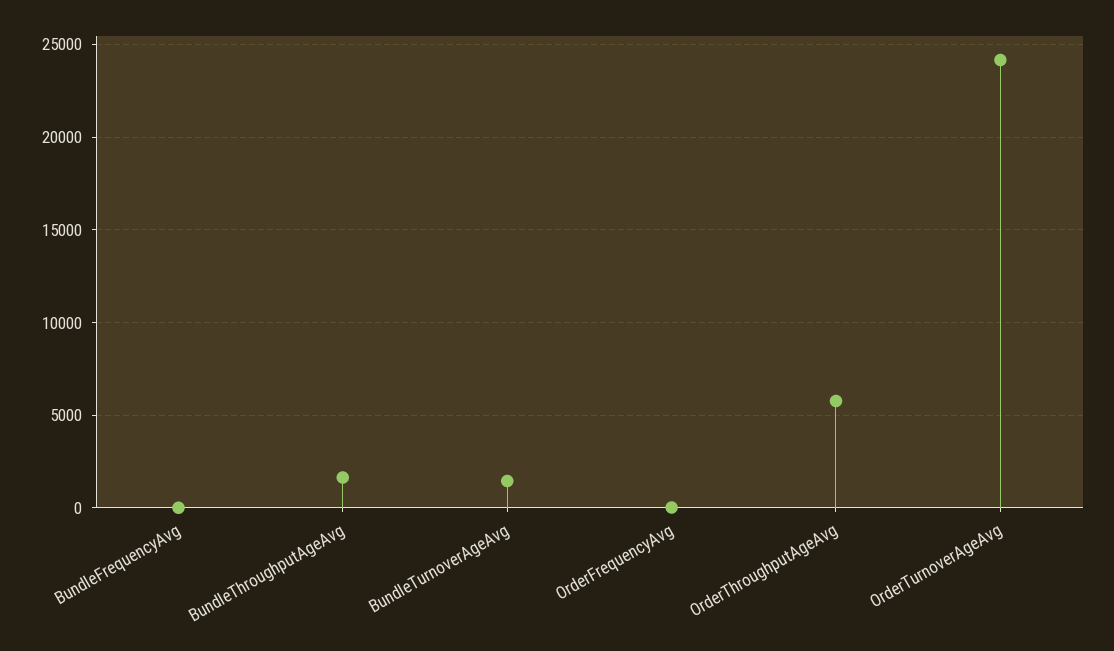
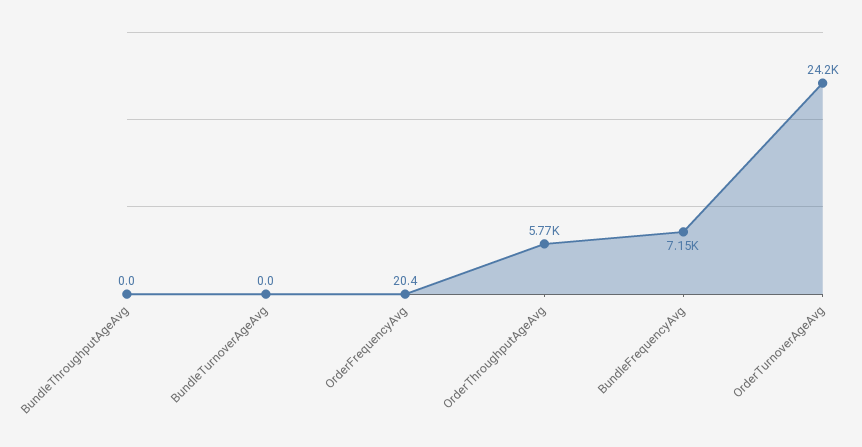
BundleFrequencyAvg: 0 -> 7150
BundleThroughputAgeAvg: 1500 -> 0
BundleTurnoverAgeAvg: 1500 -> 0

